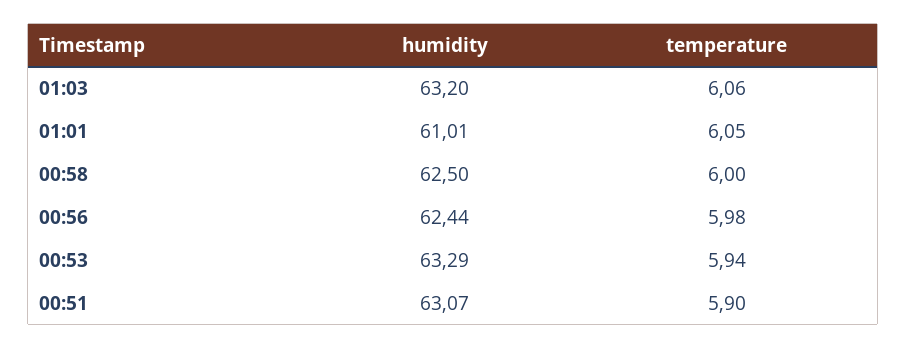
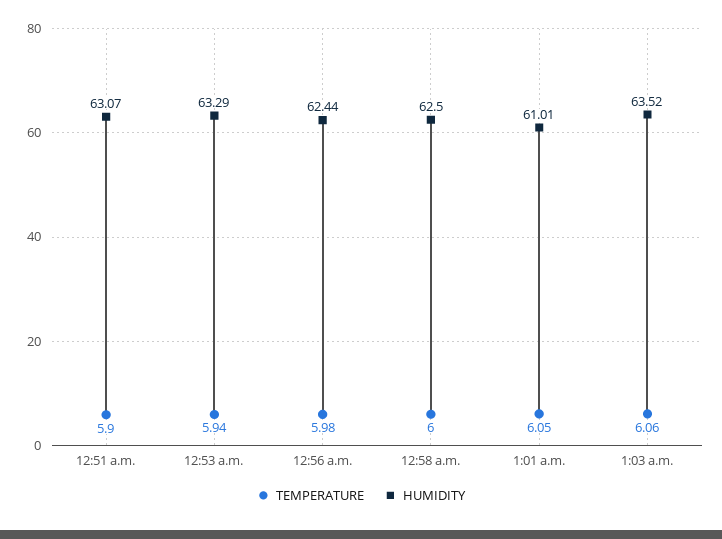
humidity, 01:03: 63.2 -> 63.52

